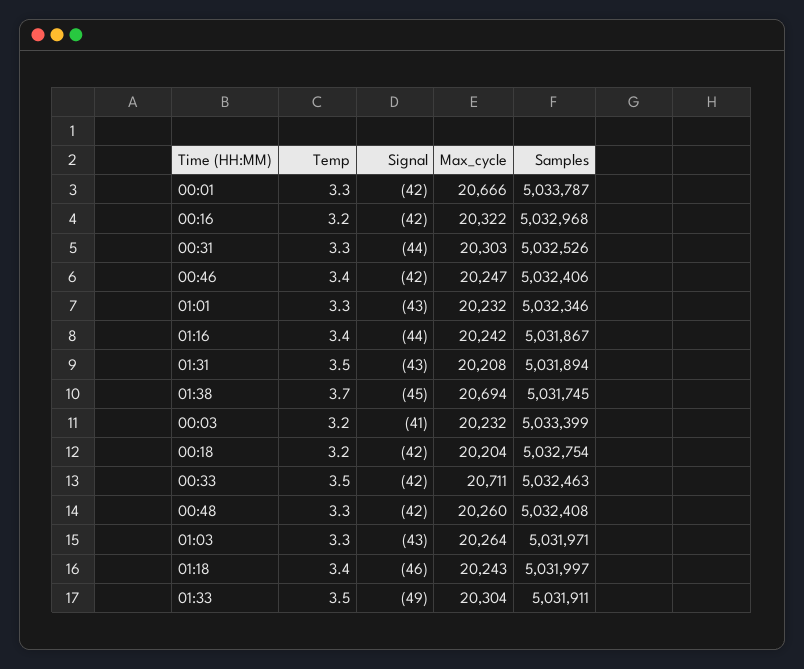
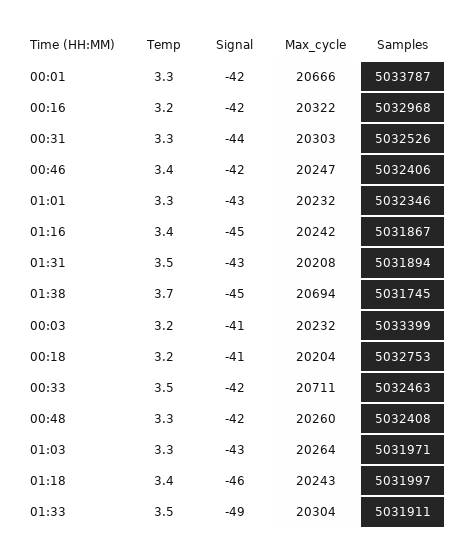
Signal, 01:16: -44 -> -45
Signal, 00:18: -42 -> -41
Samples, 00:18: 5032754 -> 5032753

